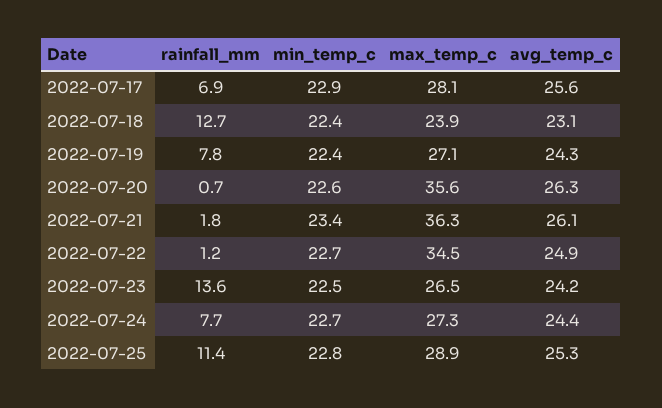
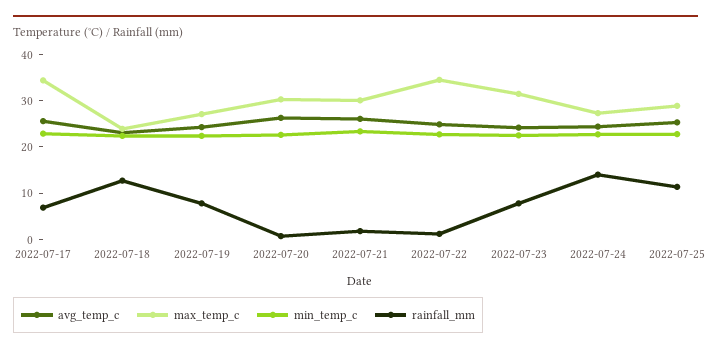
max_temp_c, 2022-07-17: 28.1 -> 34
max_temp_c, 2022-07-20: 35.6 -> 30
max_temp_c, 2022-07-21: 36.3 -> 30
rainfall_mm, 2022-07-23: 13.6 -> 8
max_temp_c, 2022-07-23: 26.5 -> 32
rainfall_mm, 2022-07-24: 7.7 -> 14

